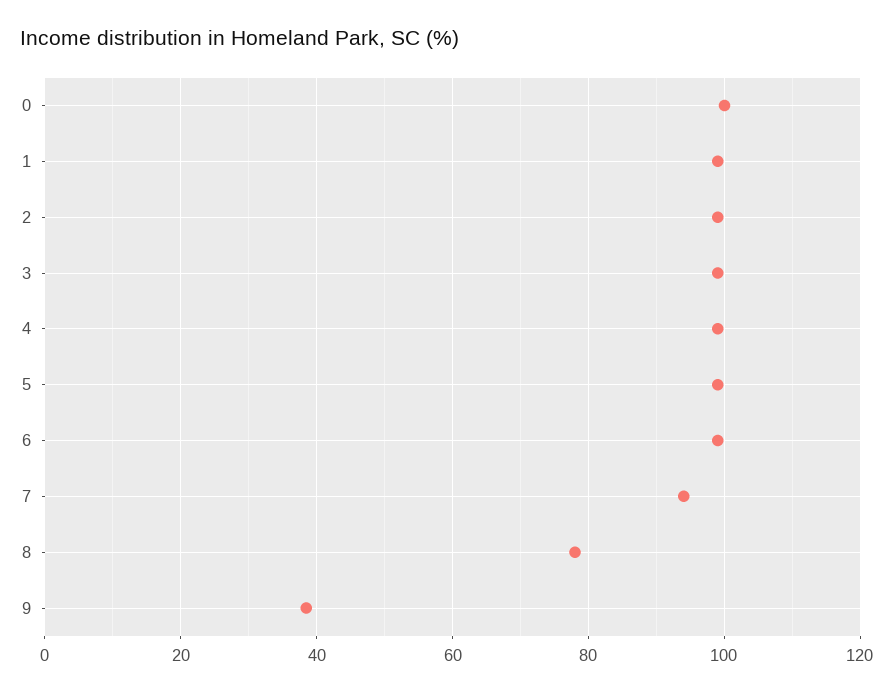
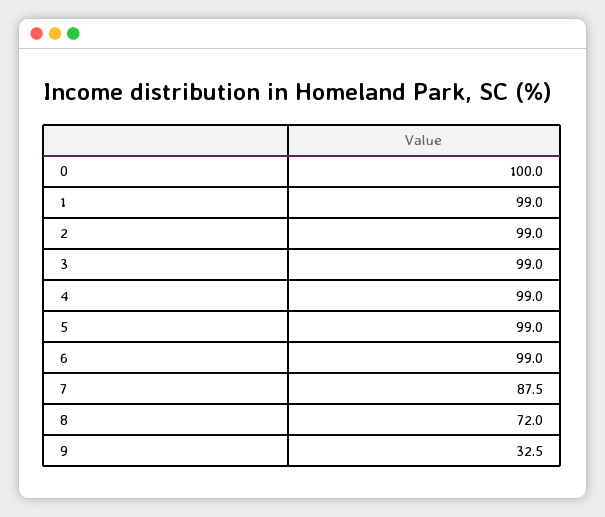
7: 94 -> 87.5
8: 78 -> 72
9: 38 -> 32.5

